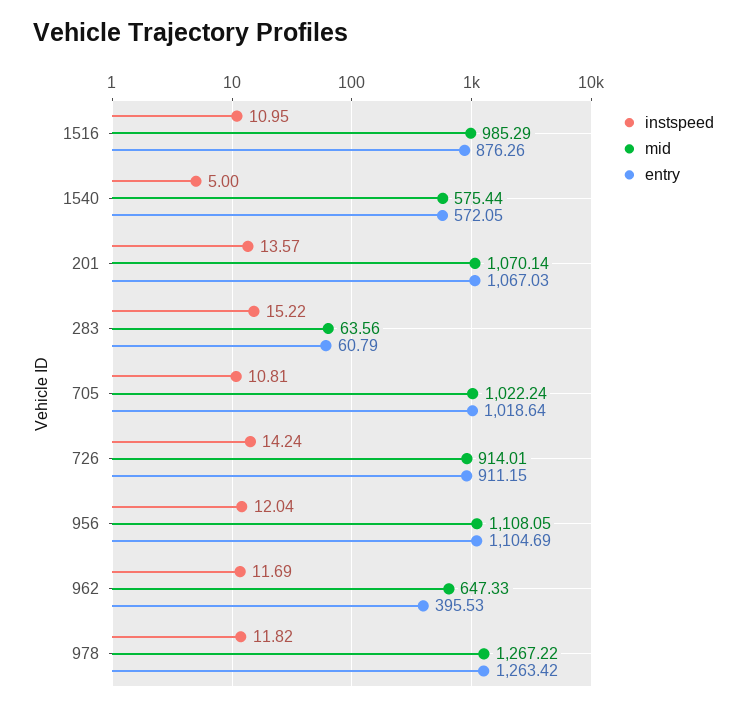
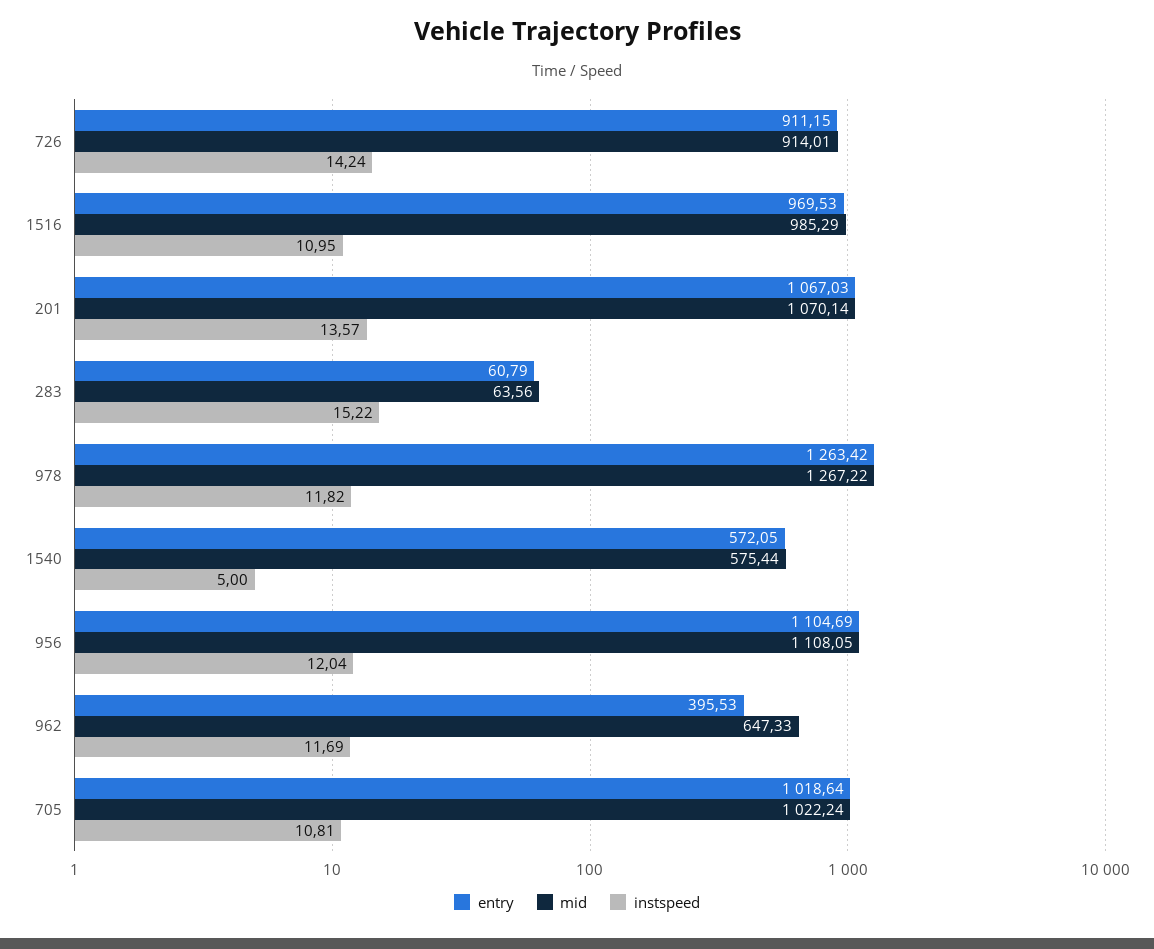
entry, 1516: 876.26 -> 969.53

